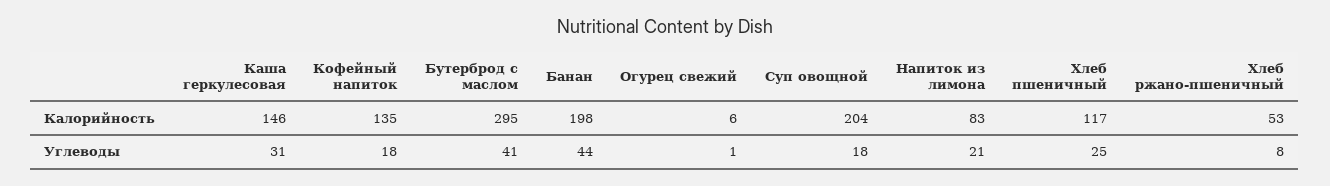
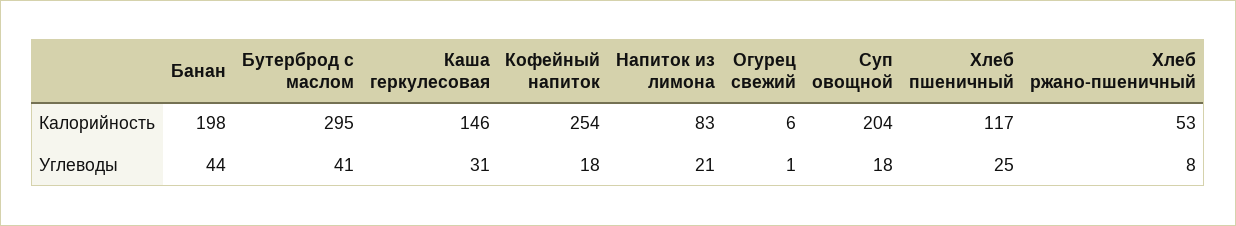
Кофейный напиток, Калорийность: 135 -> 254

